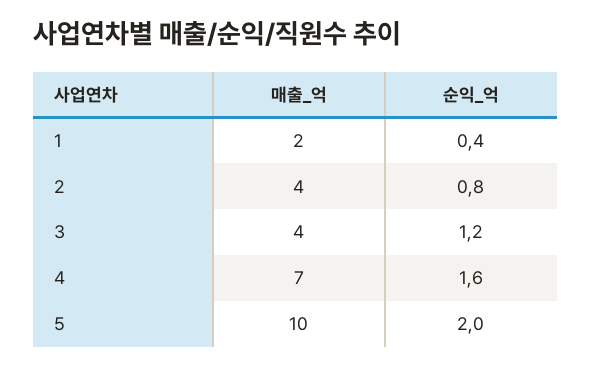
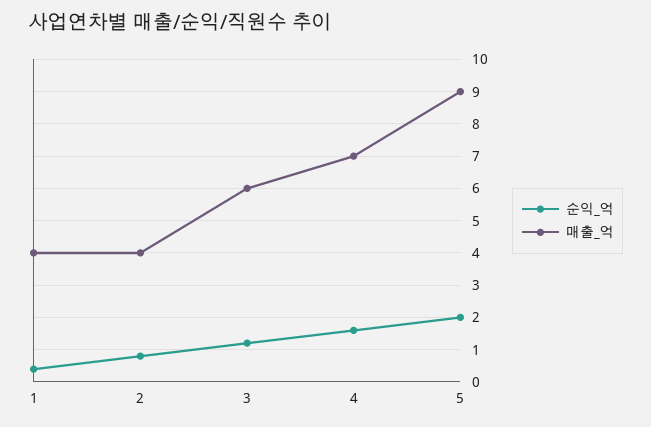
매출_억, 1: 2 -> 4
매출_억, 3: 4 -> 6
매출_억, 5: 10 -> 9

